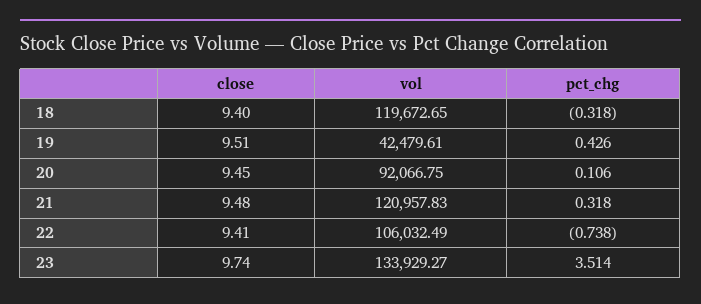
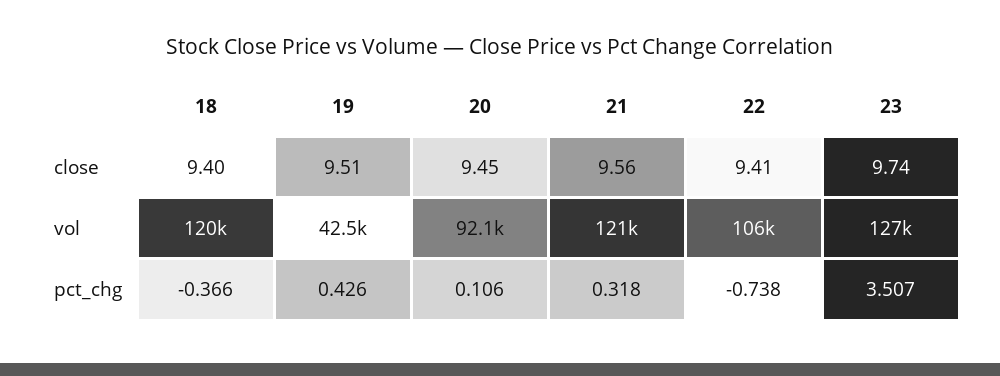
pct_chg, 18: -0.318 -> -0.366
close, 21: 9.48 -> 9.56
vol, 23: 133929.27 -> 127000
pct_chg, 23: 3.514 -> 3.507

